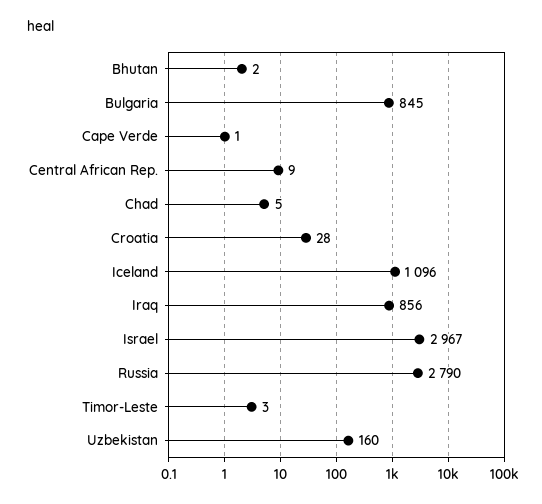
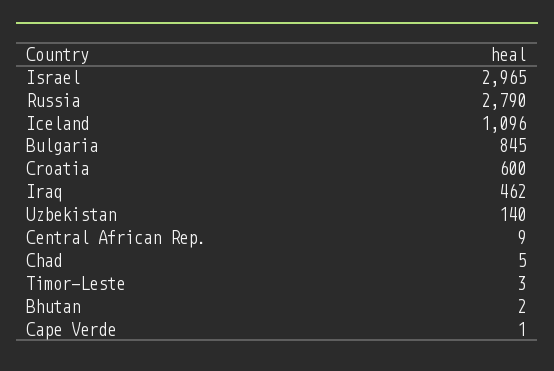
Croatia: 28 -> 600
Iraq: 856 -> 462
Israel: 2967 -> 2965
Uzbekistan: 160 -> 140

